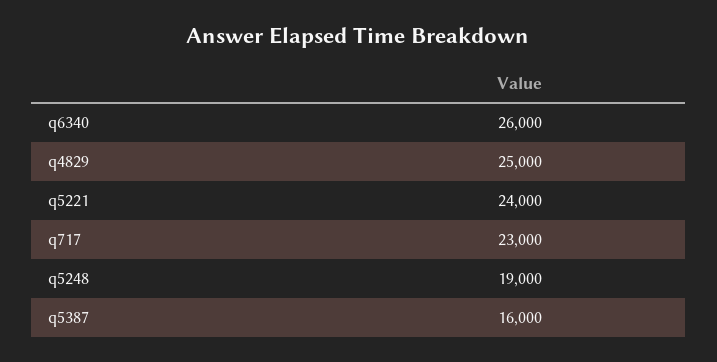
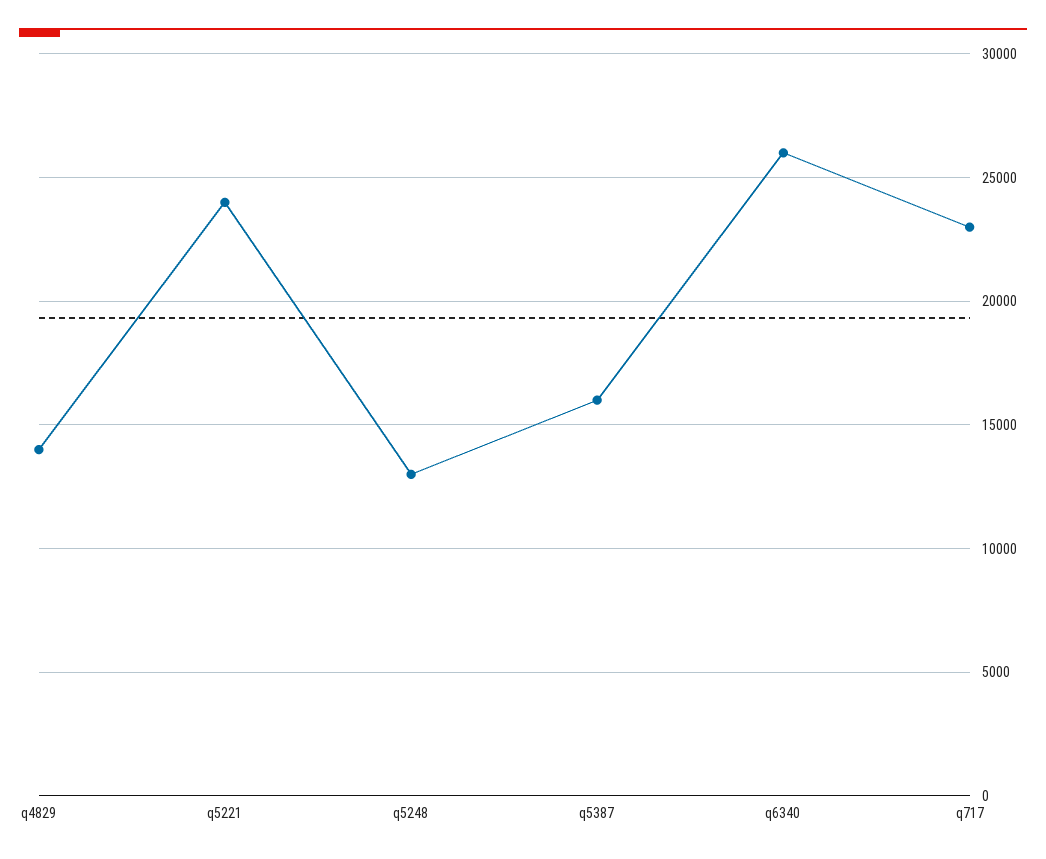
q4829: 25000 -> 14000
q5248: 19000 -> 13000

